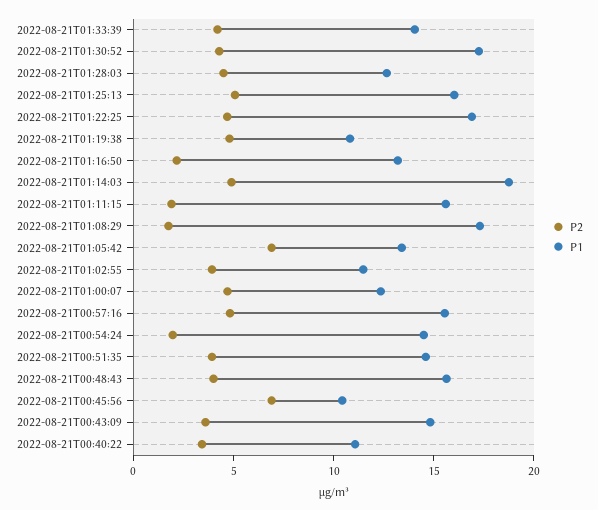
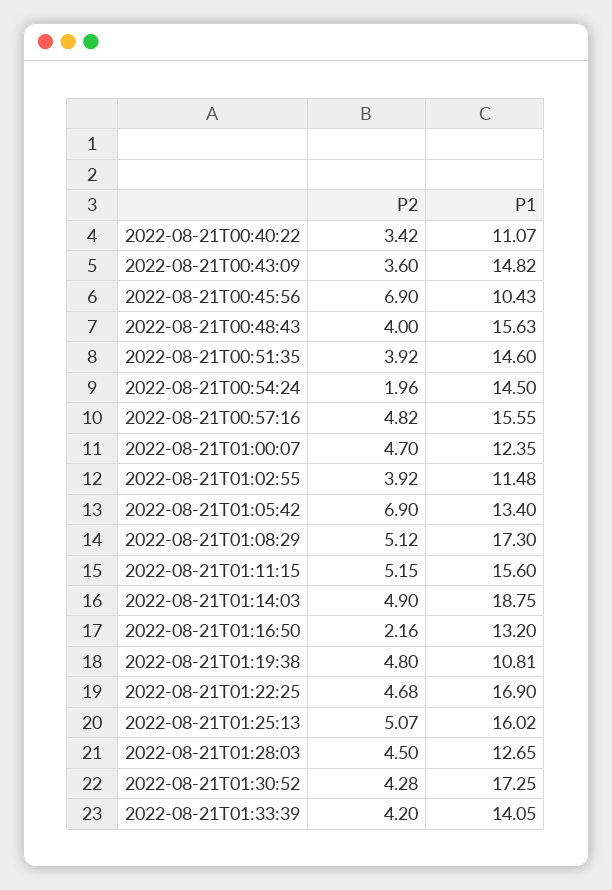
P2, 2022-08-21T01:11:15: 2 -> 5.15
P2, 2022-08-21T01:08:29: 2 -> 5.12

